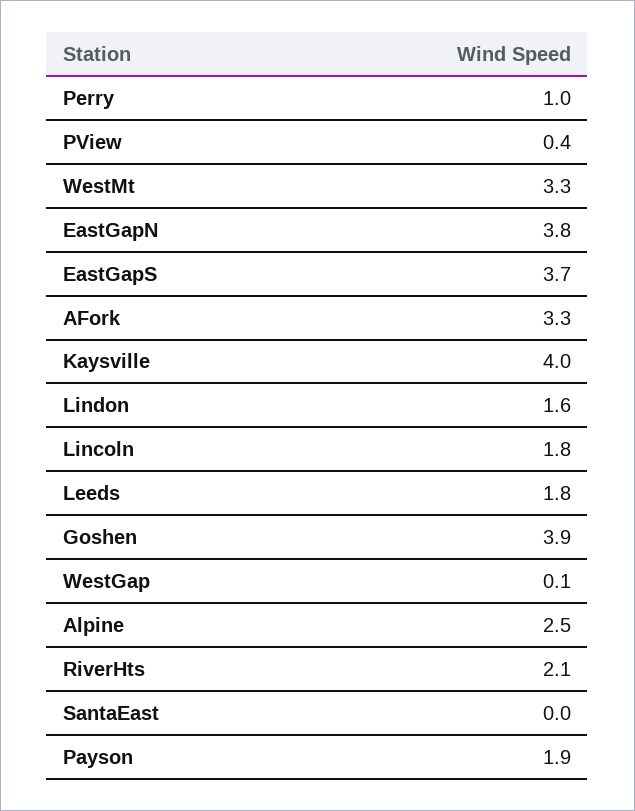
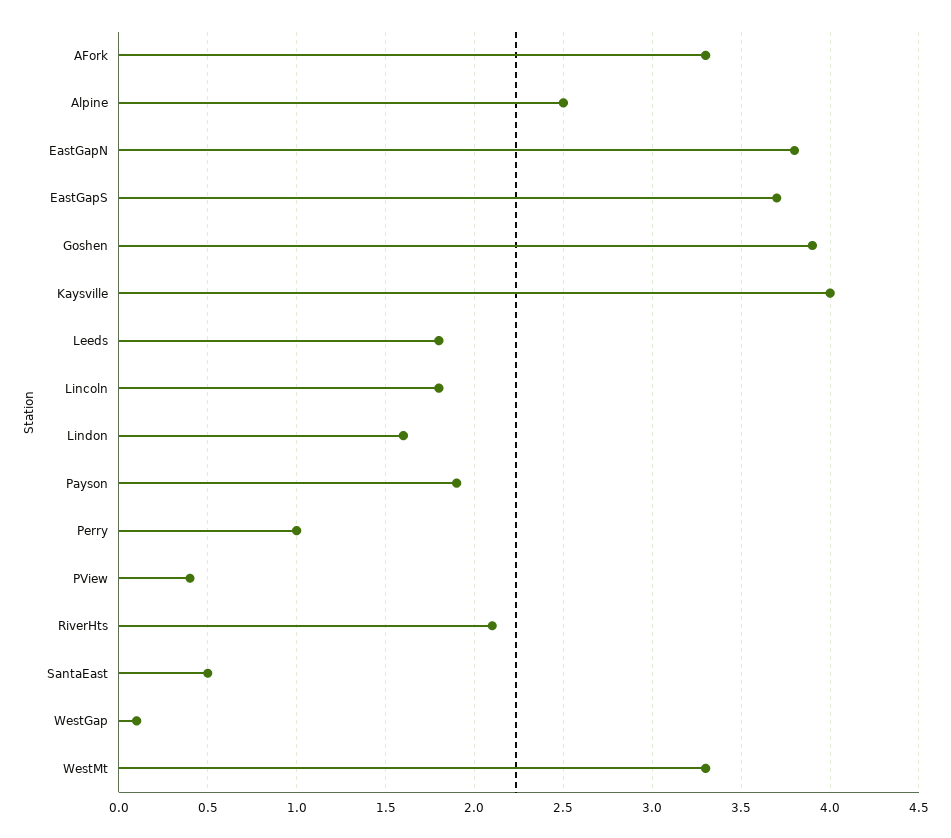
SantaEast: 0 -> 0.5

